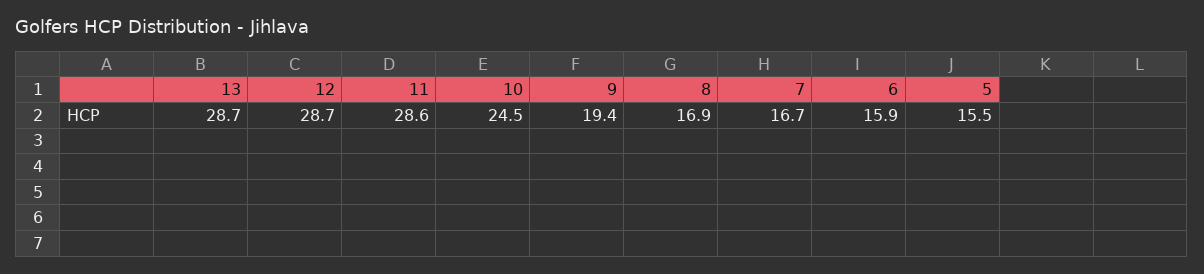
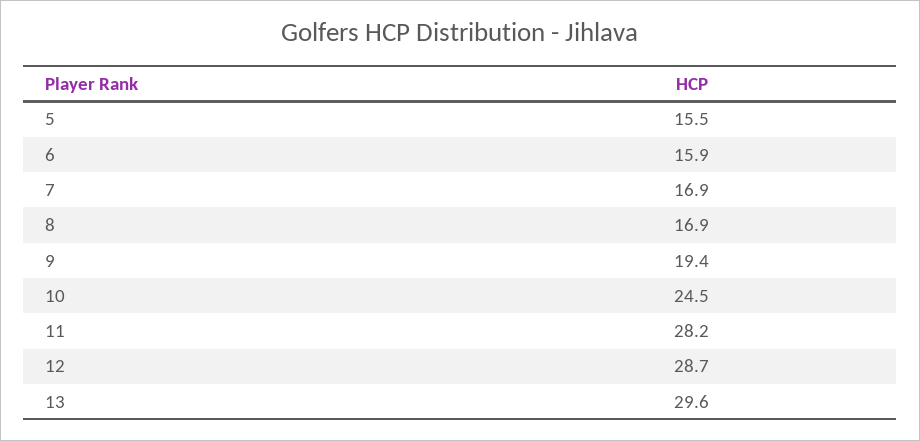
13: 28.7 -> 29.6
11: 28.6 -> 28.2
7: 16.7 -> 16.9

